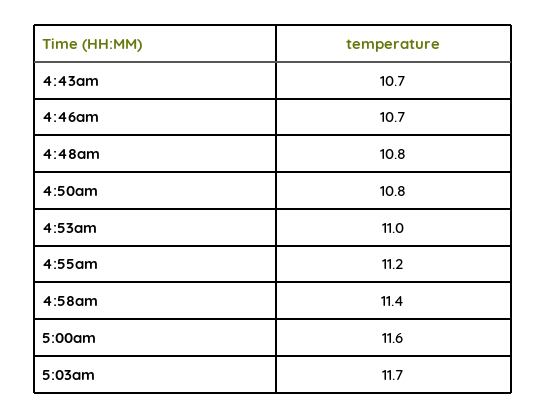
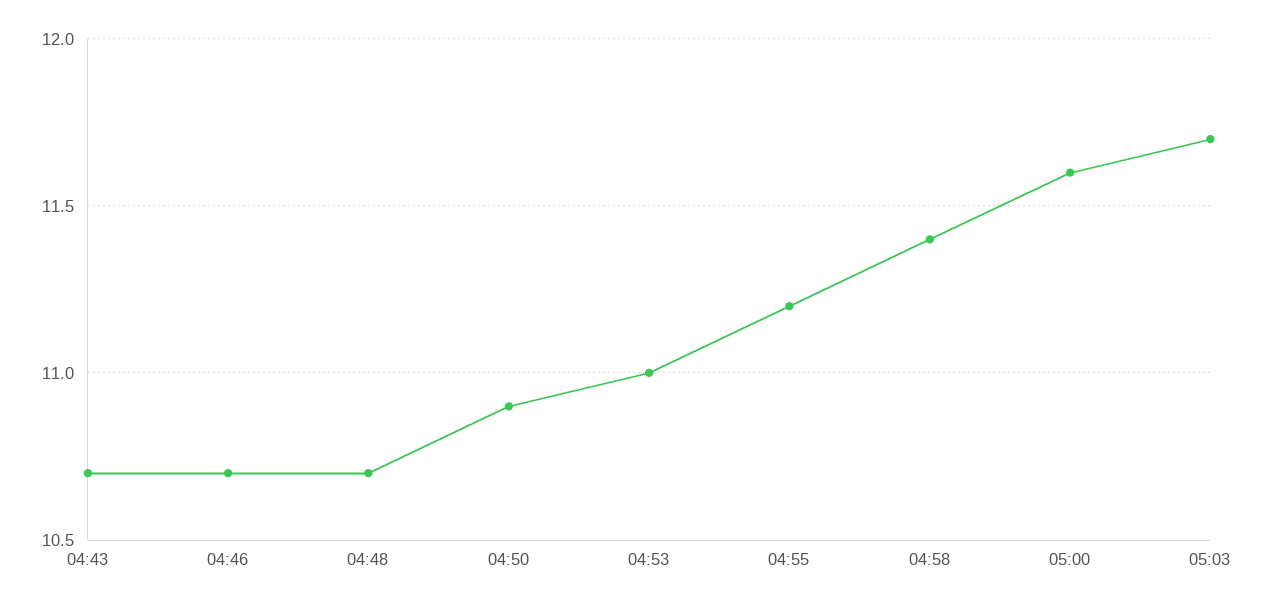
4:48am: 10.8 -> 10.7
4:50am: 10.8 -> 10.9

